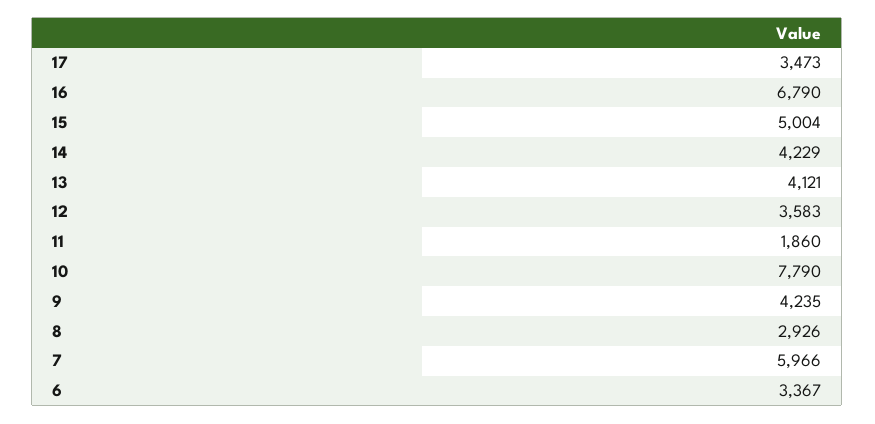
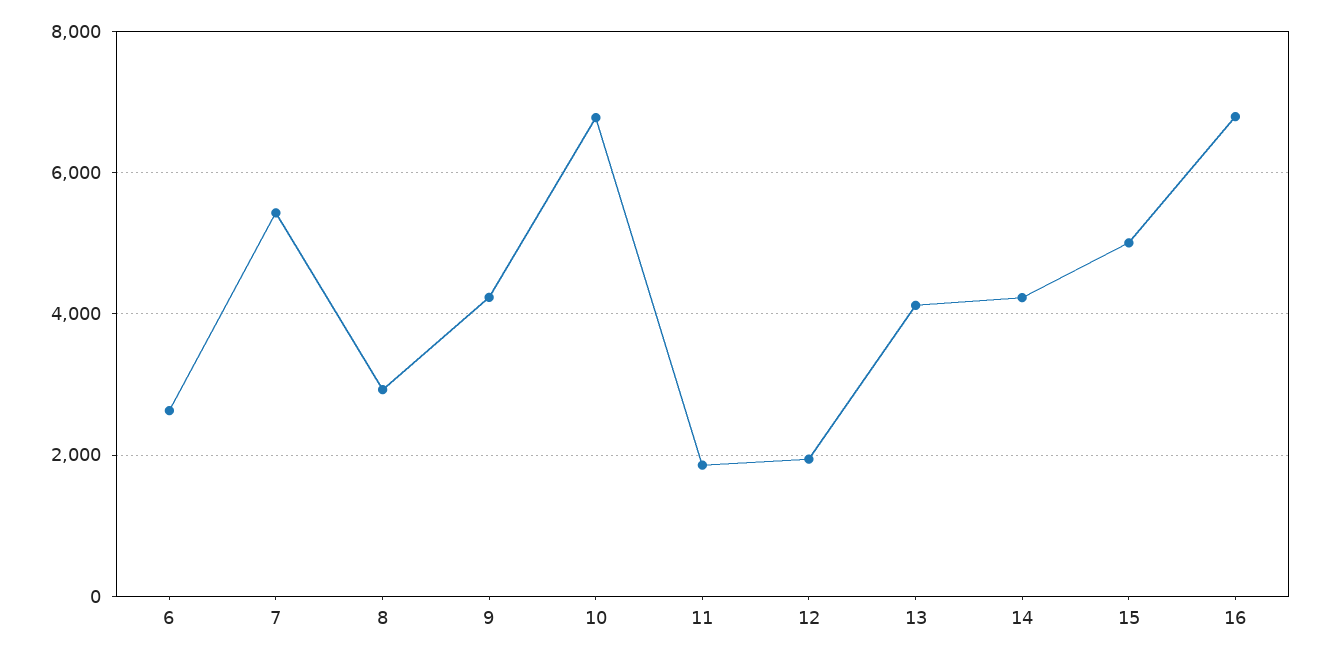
17: 3473 -> none
12: 3583 -> 2000
10: 7790 -> 6800
7: 5966 -> 5400
6: 3367 -> 2600

